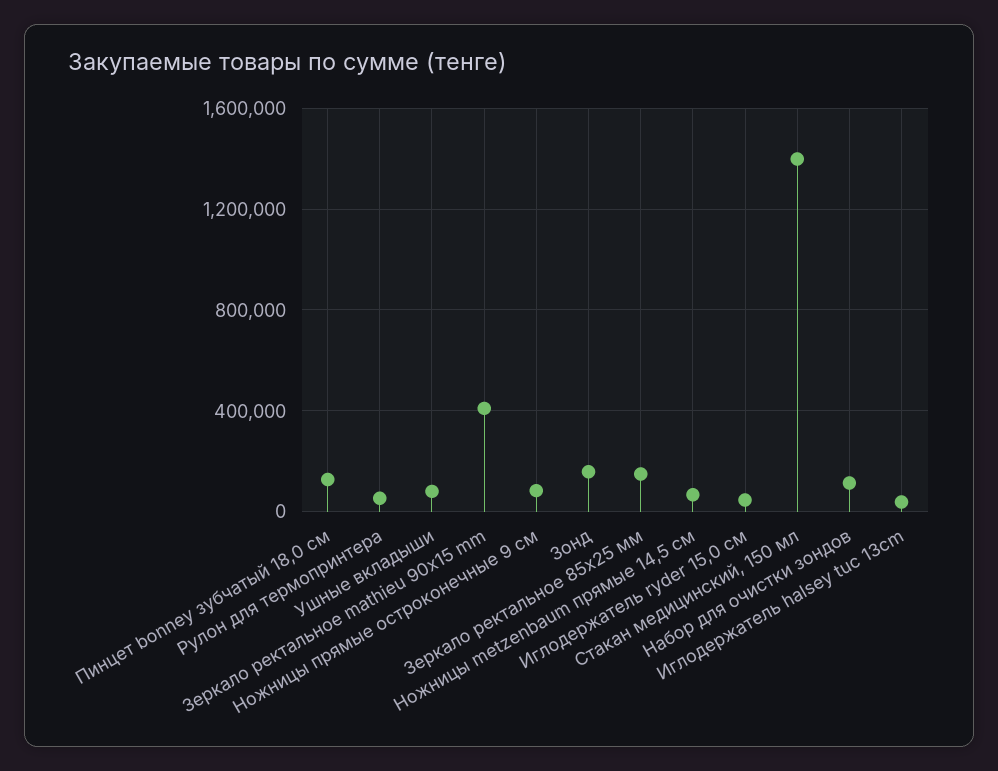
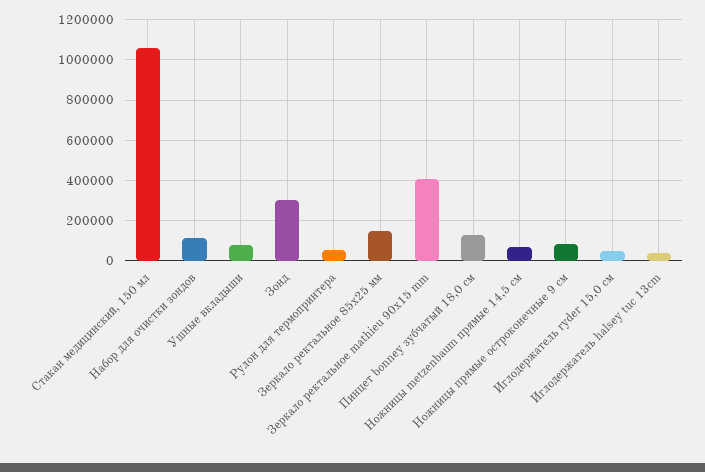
Зонд: 150000 -> 300000
Стакан медицинский, 150 мл: 1400000 -> 1050000

